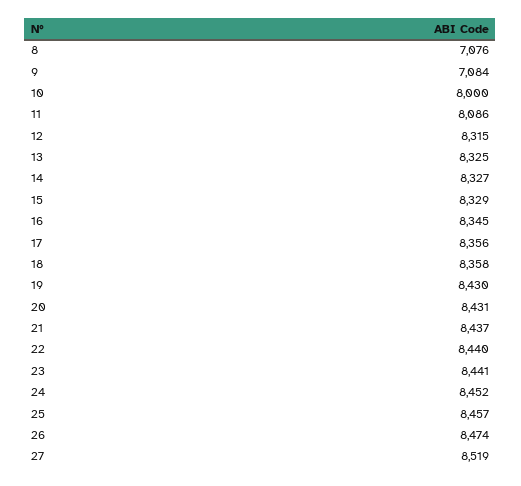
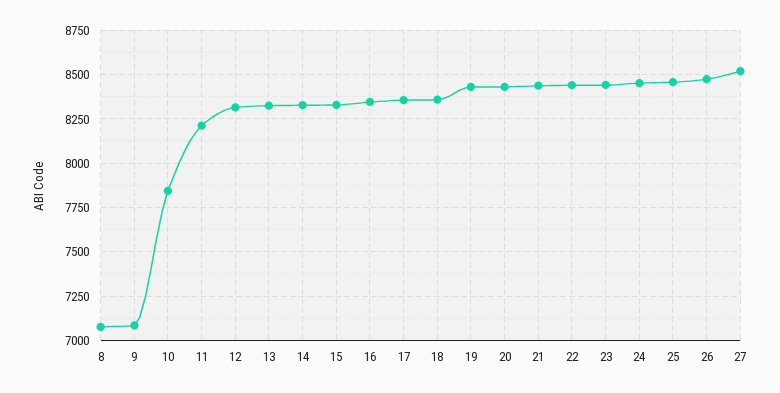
10: 8000 -> 7850
11: 8086 -> 8200

